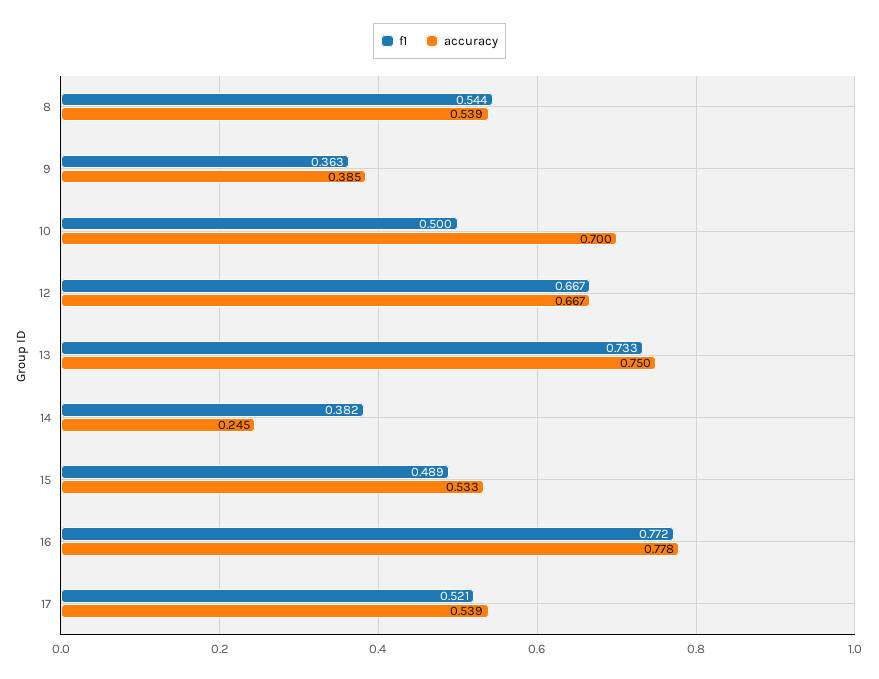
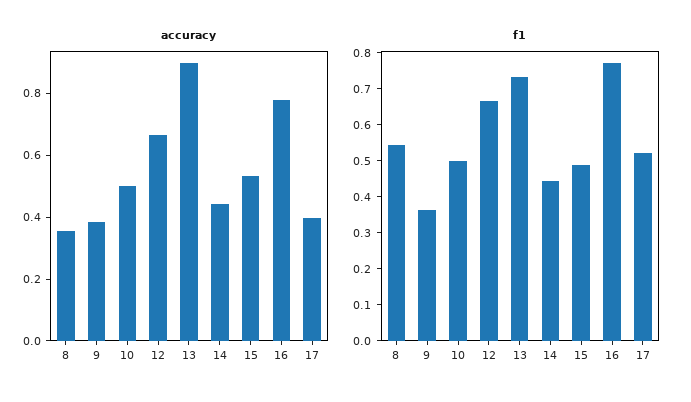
accuracy, 8: 0.539 -> 0.35
accuracy, 10: 0.7 -> 0.5
accuracy, 13: 0.75 -> 0.9
f1, 14: 0.382 -> 0.45
accuracy, 14: 0.245 -> 0.45
accuracy, 17: 0.539 -> 0.4

